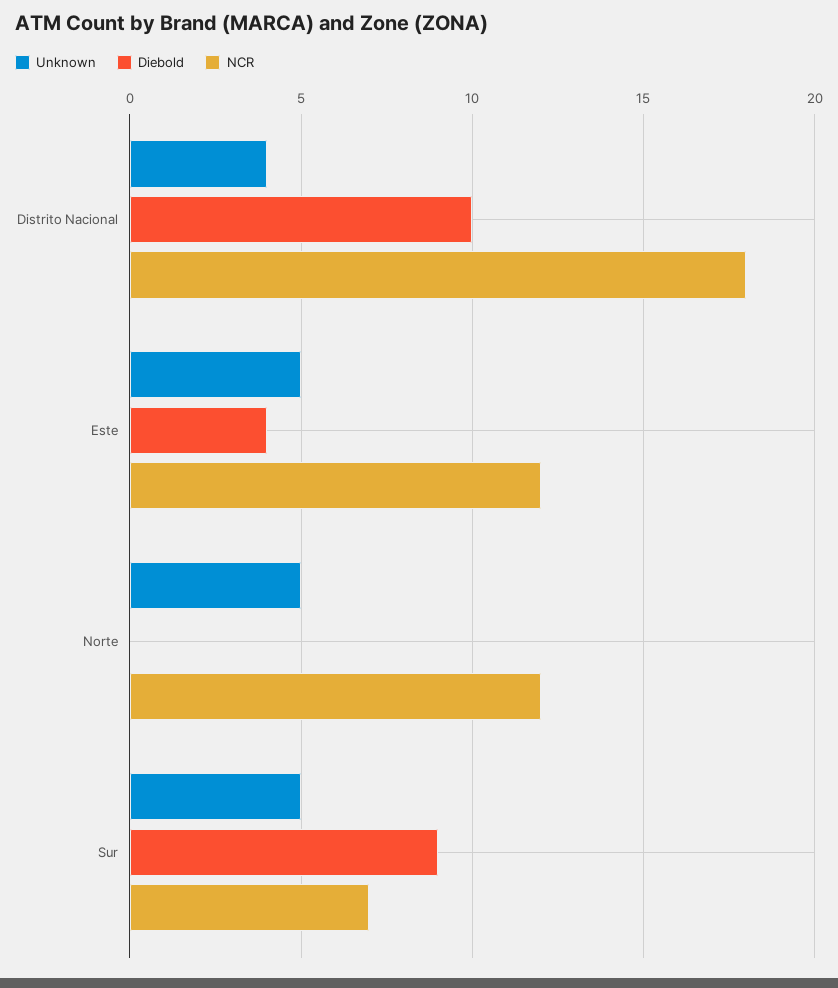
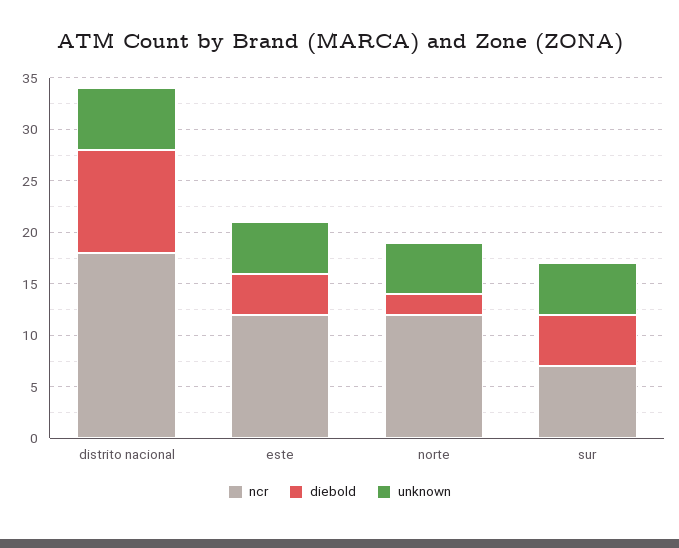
Unknown, Distrito Nacional: 4 -> 6
Diebold, Norte: 0 -> 2
Diebold, Sur: 9 -> 5

